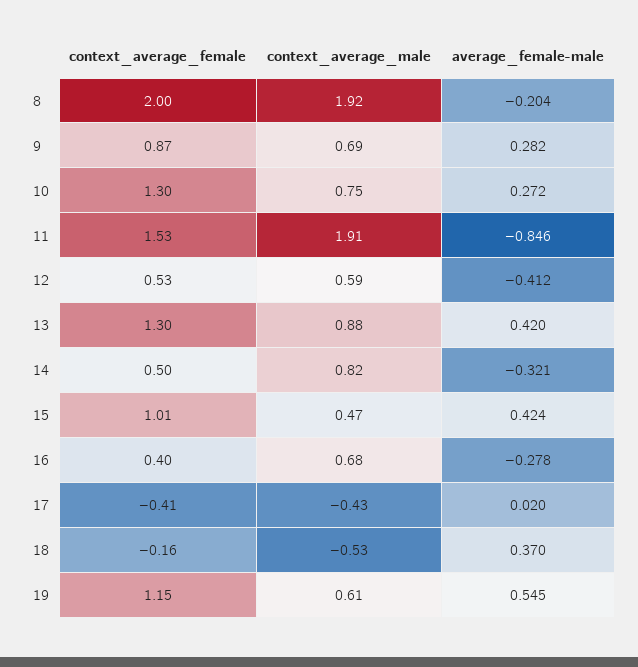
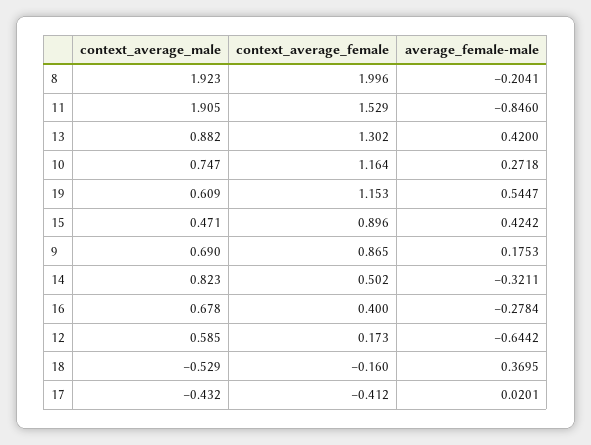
average_female-male, 9: 0.282 -> 0.1753
context_average_female, 10: 1.3 -> 1.164
context_average_female, 12: 0.53 -> 0.173
average_female-male, 12: -0.412 -> -0.6442
context_average_female, 15: 1.01 -> 0.896

